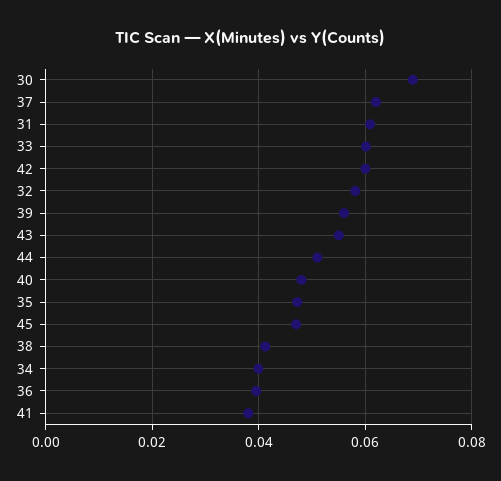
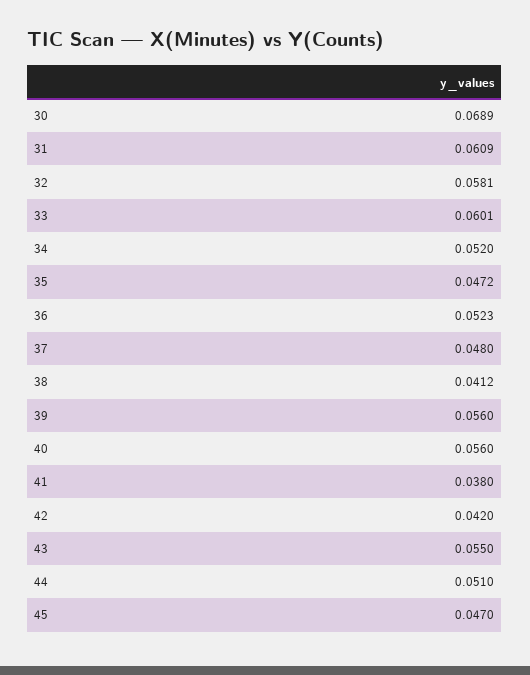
37: 0.062 -> 0.048
42: 0.06 -> 0.042
40: 0.048 -> 0.056
34: 0.04 -> 0.052
36: 0.04 -> 0.0523

